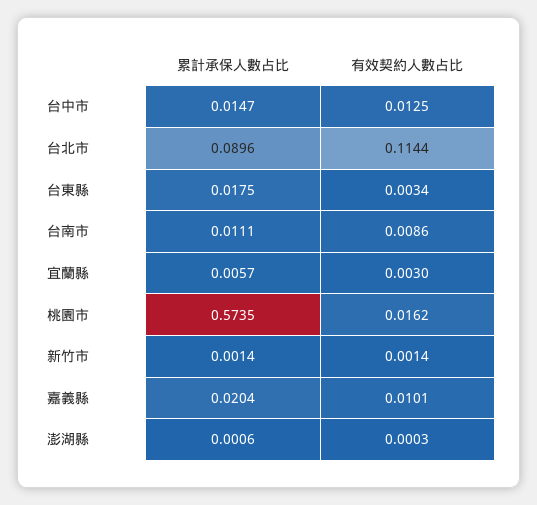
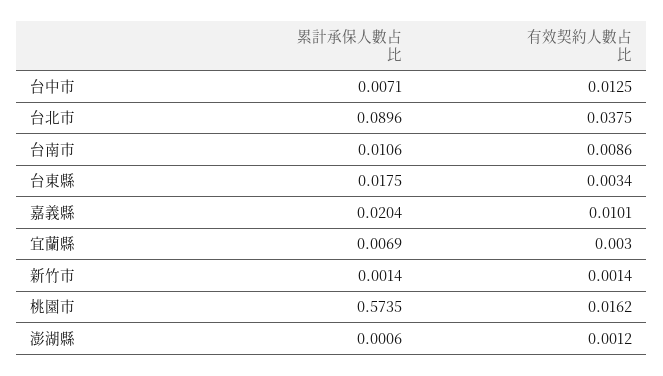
累計承保人數占比, 台中市: 0.0147 -> 0.0071
有效契約人數占比, 台北市: 0.1144 -> 0.0375
累計承保人數占比, 台南市: 0.0111 -> 0.0106
累計承保人數占比, 宜蘭縣: 0.0057 -> 0.0069
有效契約人數占比, 澎湖縣: 0.0003 -> 0.0012

